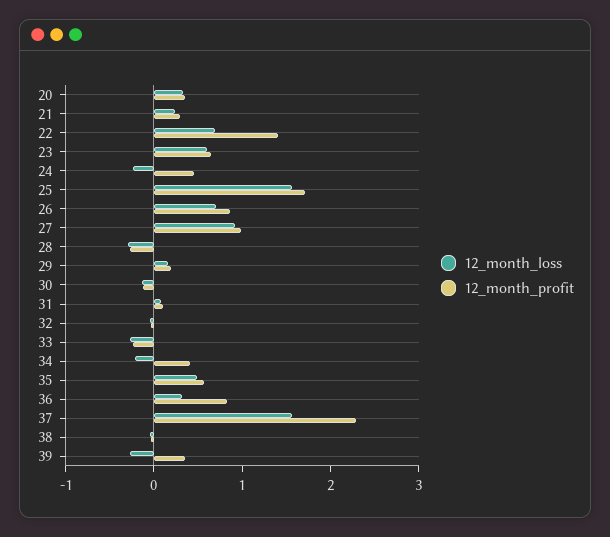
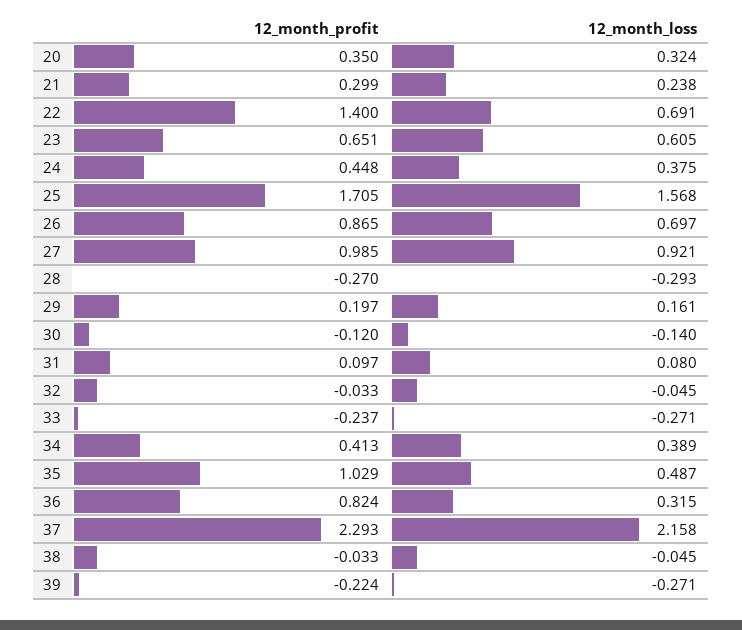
12_month_loss, 24: -0.2 -> 0.375
12_month_loss, 34: -0.2 -> 0.389
12_month_profit, 35: 0.6 -> 1.029
12_month_loss, 37: 1.6 -> 2.158
12_month_profit, 39: 0.4 -> -0.224

